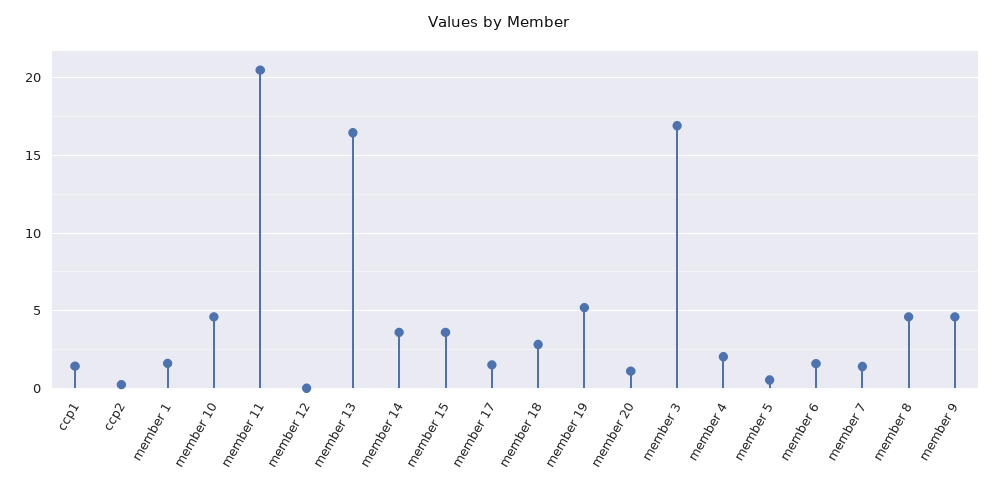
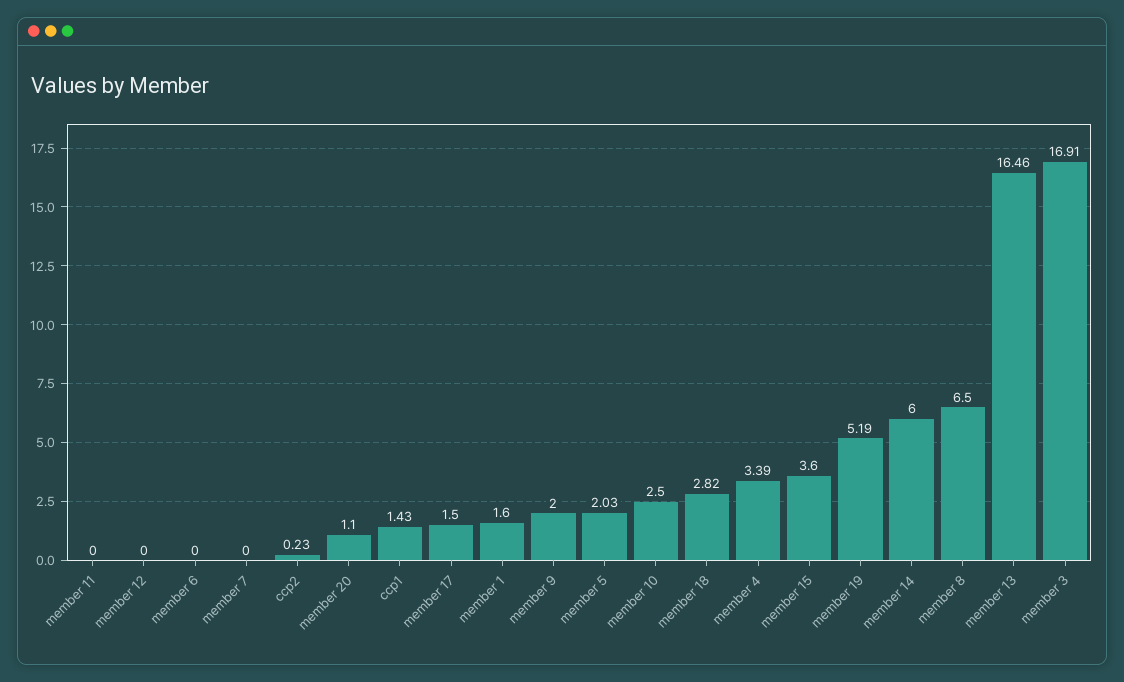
member 10: 4.5 -> 2.5
member 11: 20.5 -> 0
member 14: 3.5 -> 6
member 4: 2 -> 3.39
member 5: 0.5 -> 2.03
member 6: 1.5 -> 0
member 7: 1.5 -> 0
member 8: 4.5 -> 6.5
member 9: 4.5 -> 2

